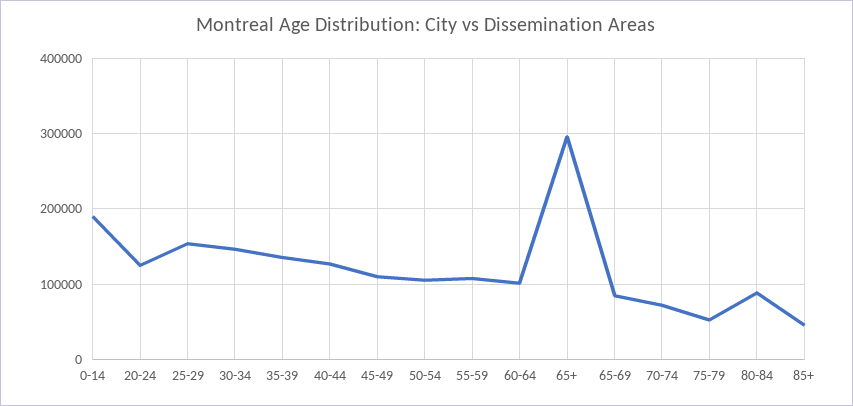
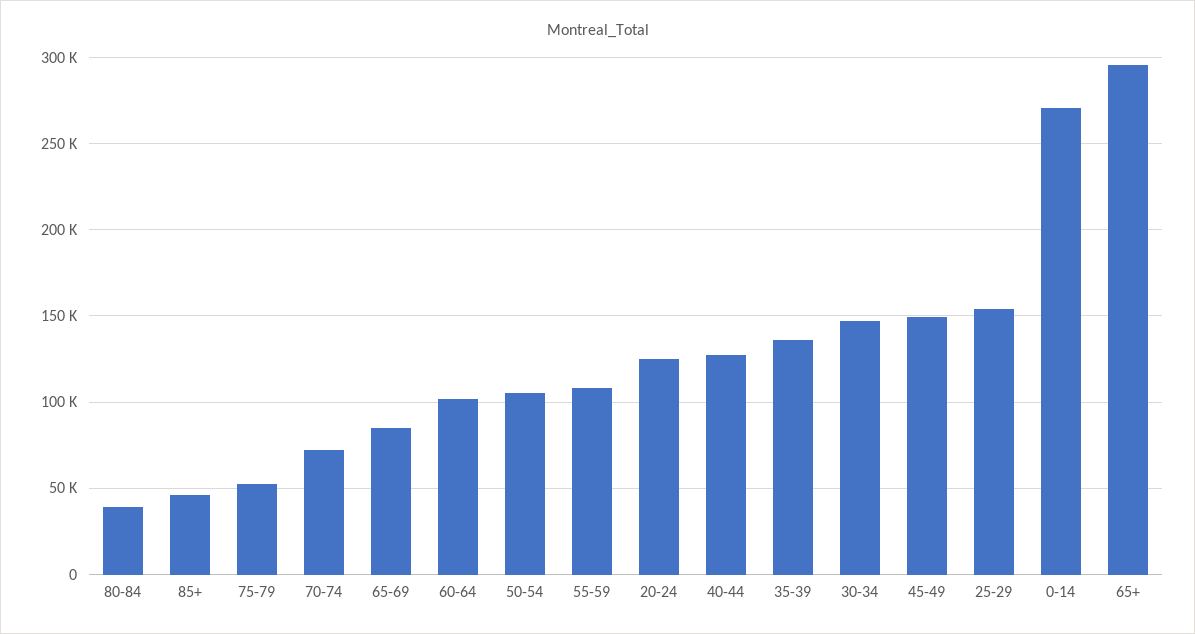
0-14: 190000 -> 270000
45-49: 110000 -> 150000
80-84: 90000 -> 40000

